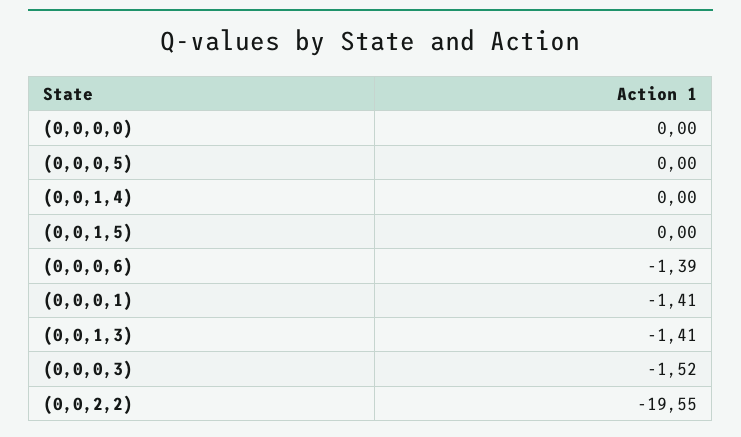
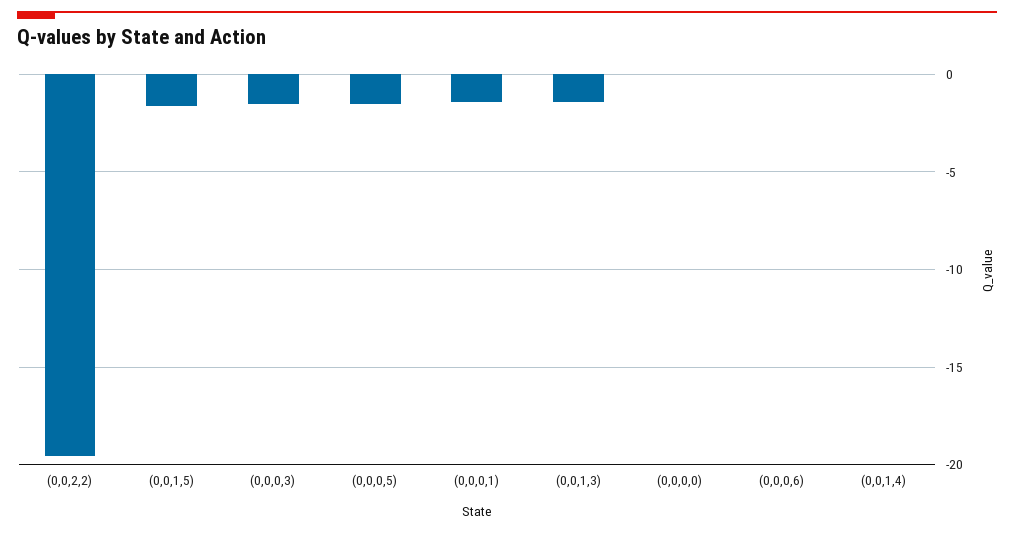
(0,0,0,5): 0 -> -1.5
(0,0,1,5): 0 -> -1.5
(0,0,0,6): -1.39 -> 0

